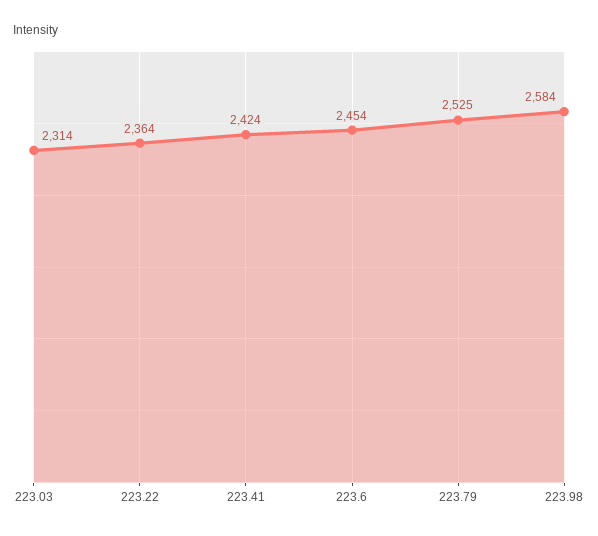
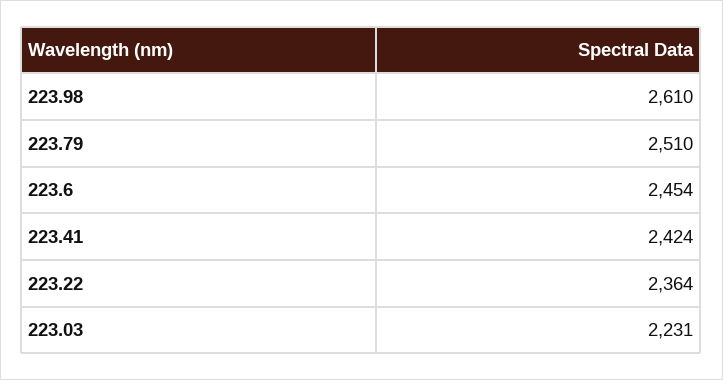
223.03: 2314 -> 2231
223.79: 2525 -> 2510
223.98: 2584 -> 2610

